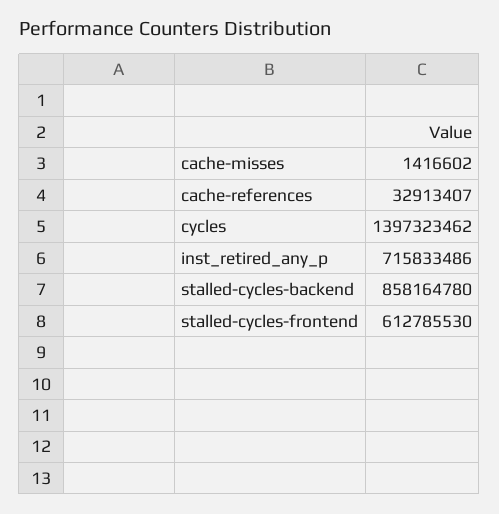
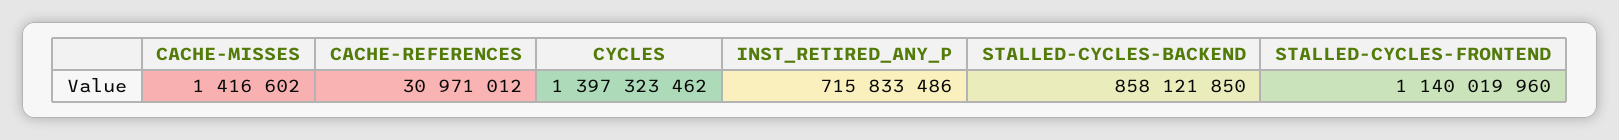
cache-references: 32913407 -> 30971012
stalled-cycles-backend: 858164780 -> 858121850
stalled-cycles-frontend: 612785530 -> 1140019960

